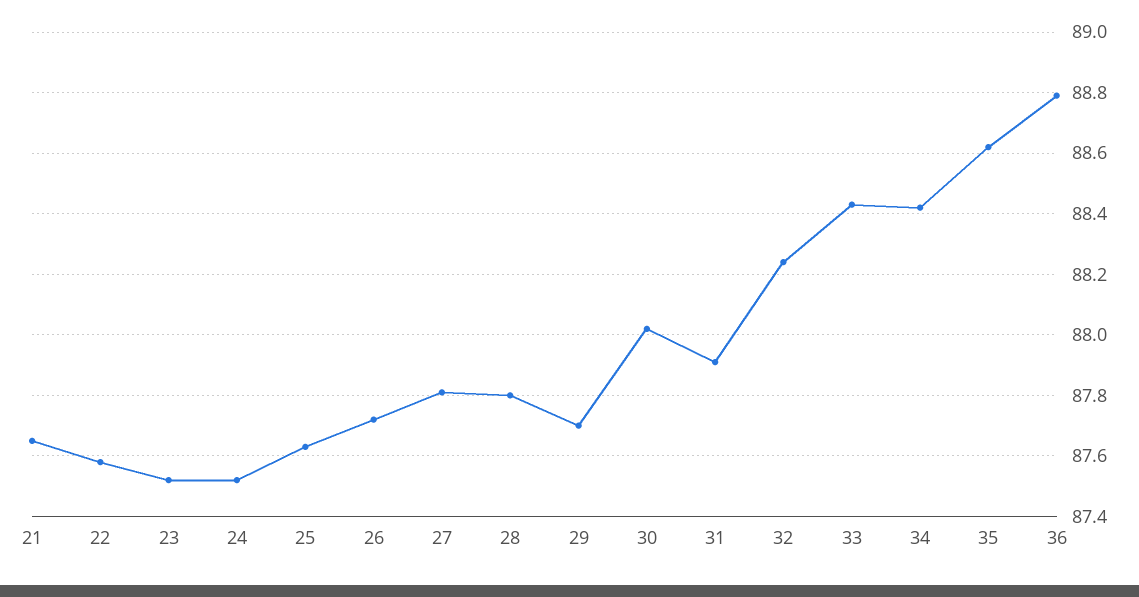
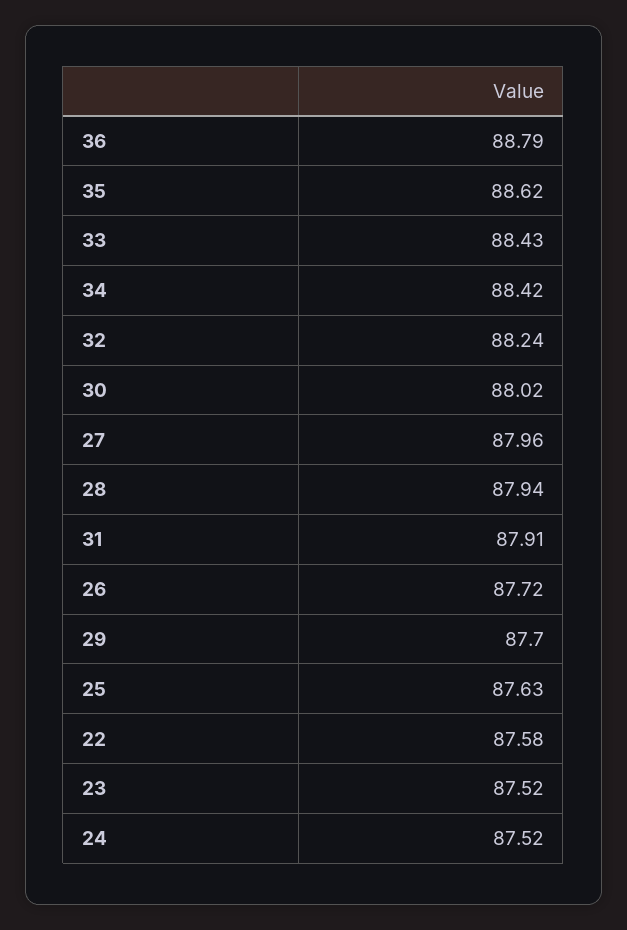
21: 87.65 -> none
27: 87.8 -> 87.96
28: 87.8 -> 87.94

